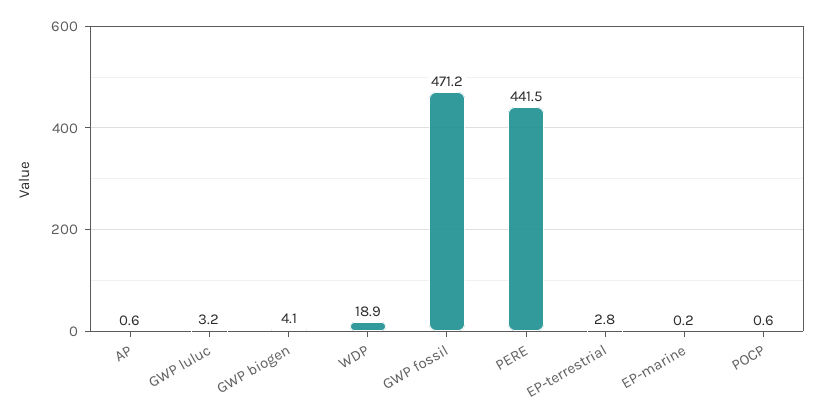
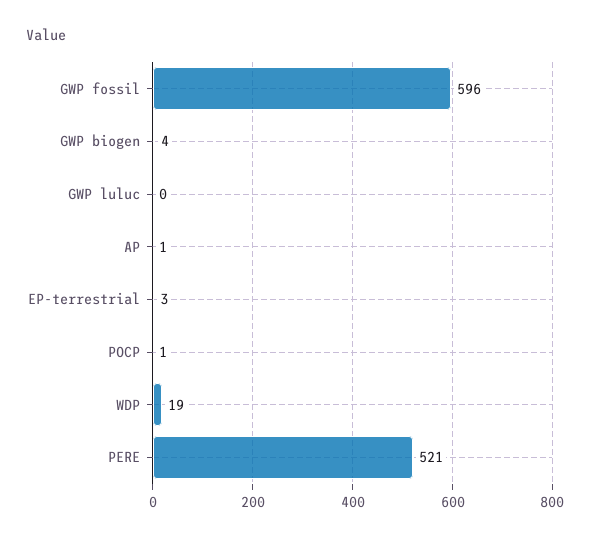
GWP luluc: 3.2 -> 0
GWP fossil: 471.2 -> 596
PERE: 441.5 -> 521
EP-marine: 0.2 -> none

